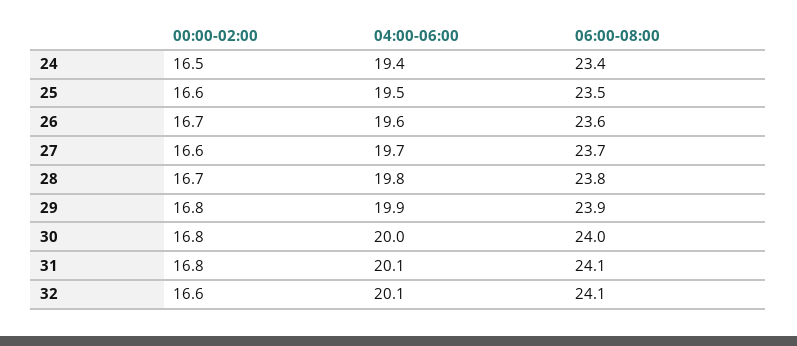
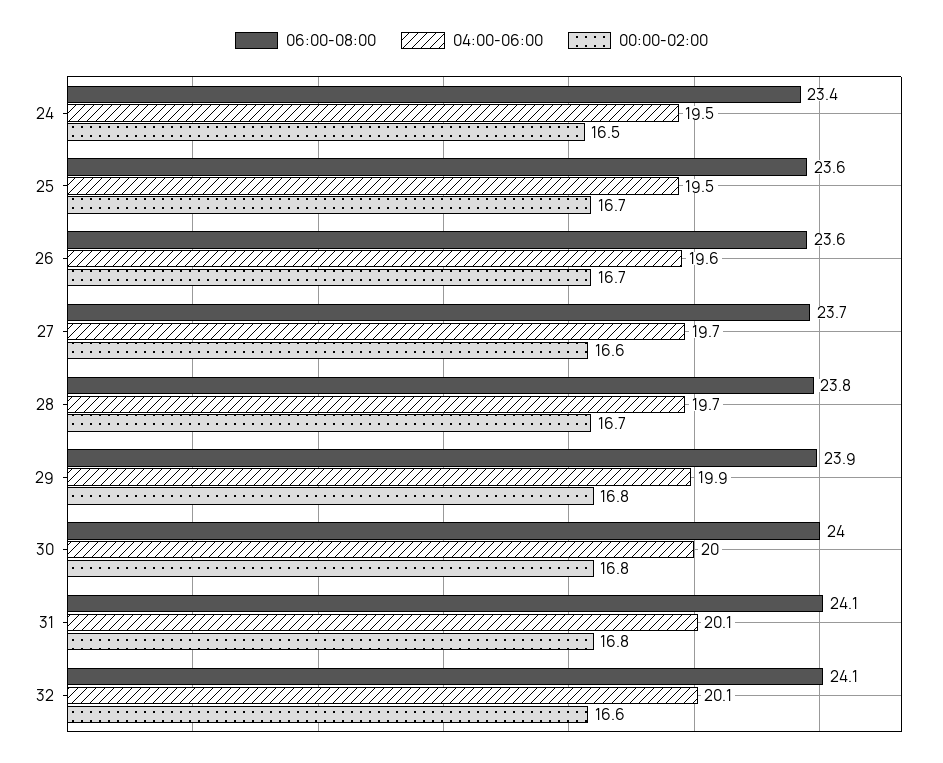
04:00-06:00, 24: 19.4 -> 19.5
00:00-02:00, 25: 16.6 -> 16.7
06:00-08:00, 25: 23.5 -> 23.6
04:00-06:00, 28: 19.8 -> 19.7

